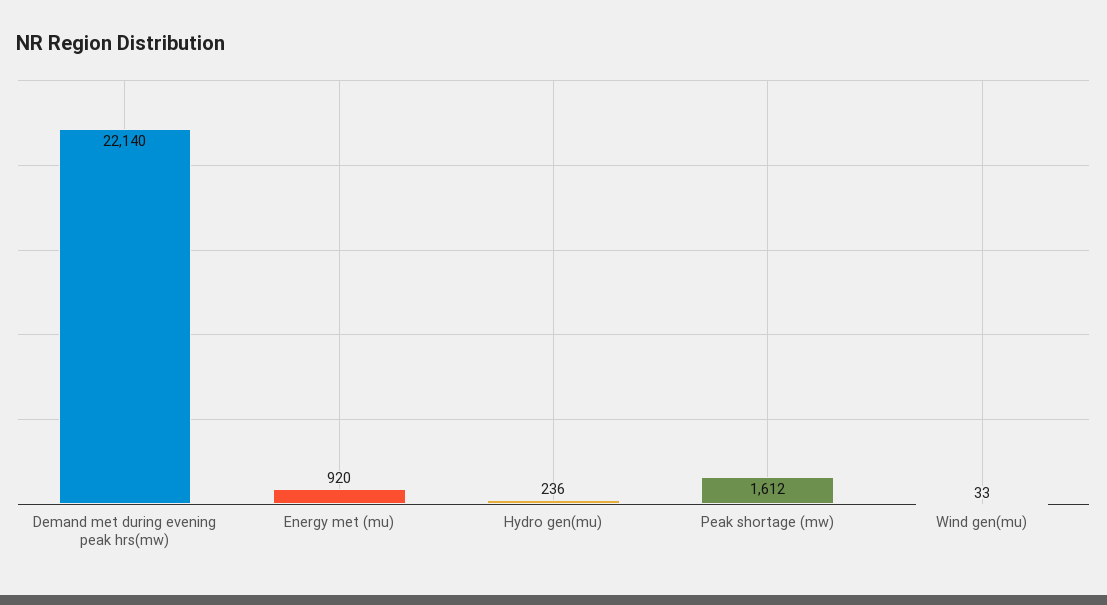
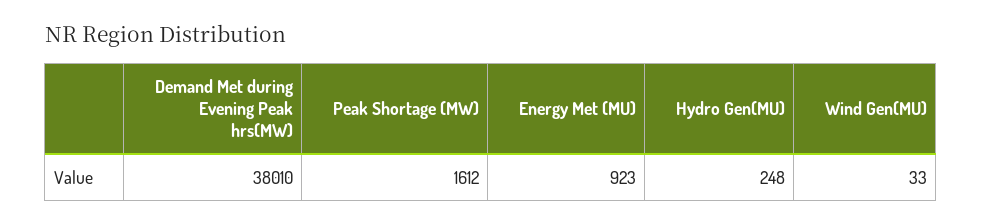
Demand met during evening peak hrs(mw): 22140 -> 38010
Energy met (mu): 920 -> 923
Hydro gen(mu): 236 -> 248

